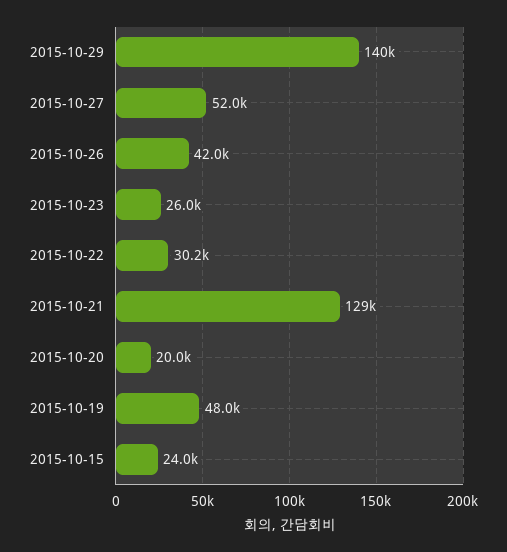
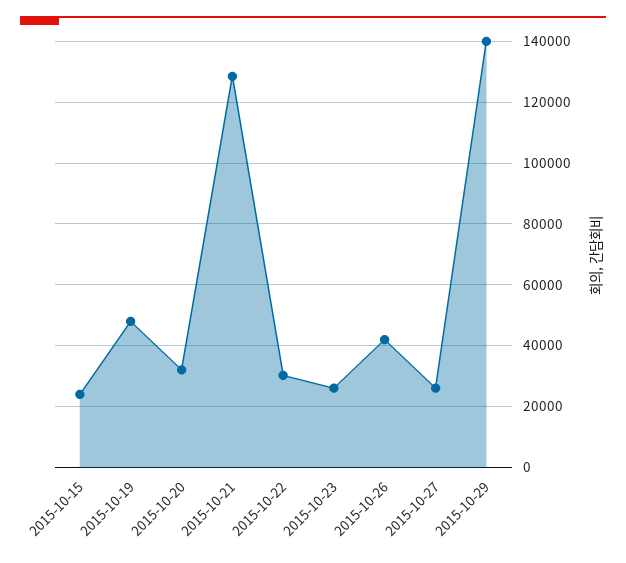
2015-10-27: 52000 -> 26000
2015-10-20: 20000 -> 32000

